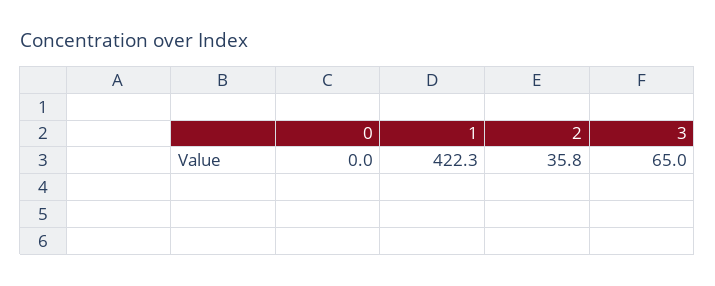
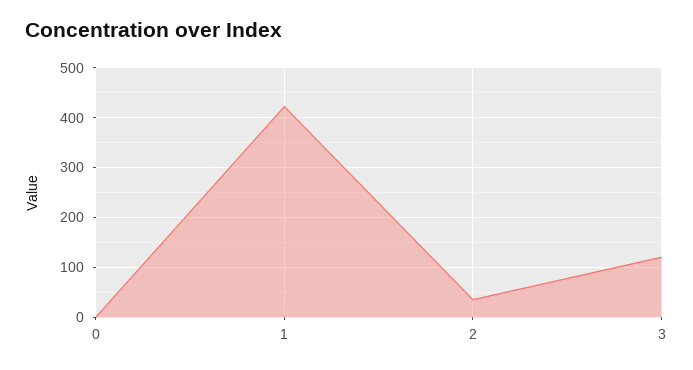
3: 65 -> 120

